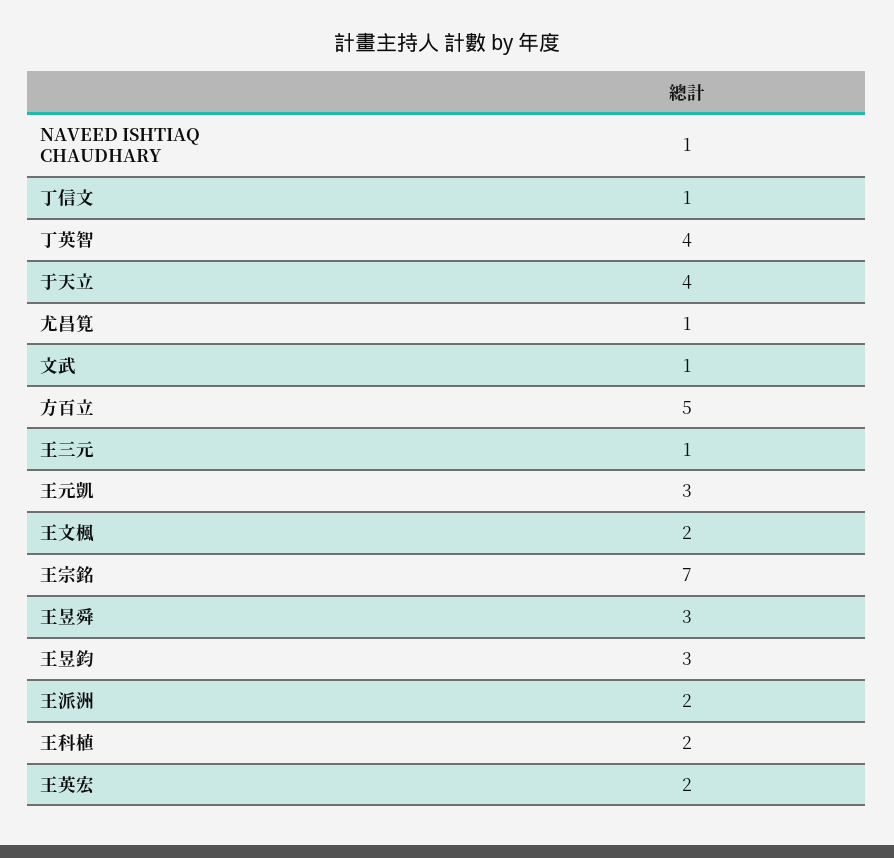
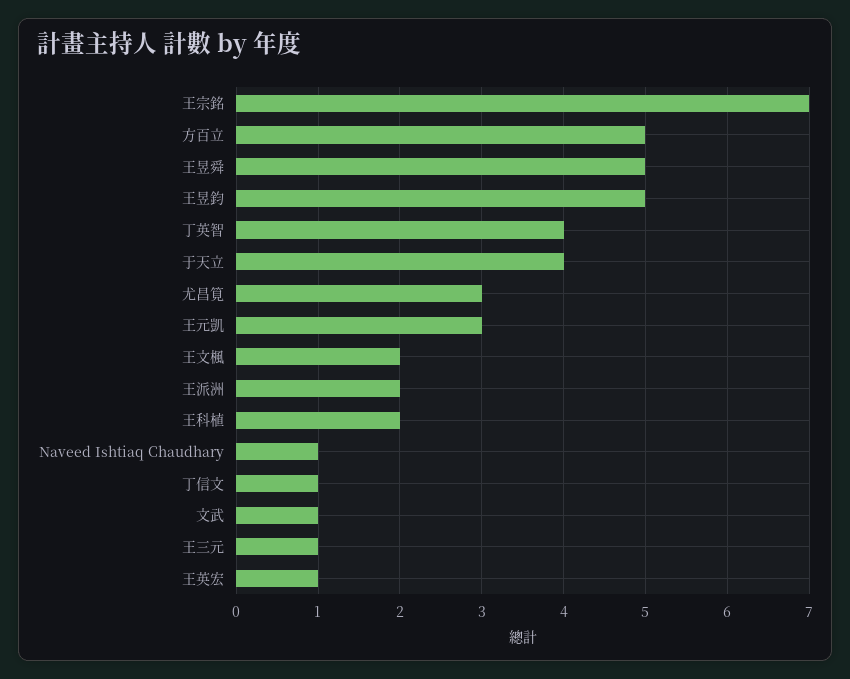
尤昌筧: 1 -> 3
王昱舜: 3 -> 5
王昱鈞: 3 -> 5
王英宏: 2 -> 1

